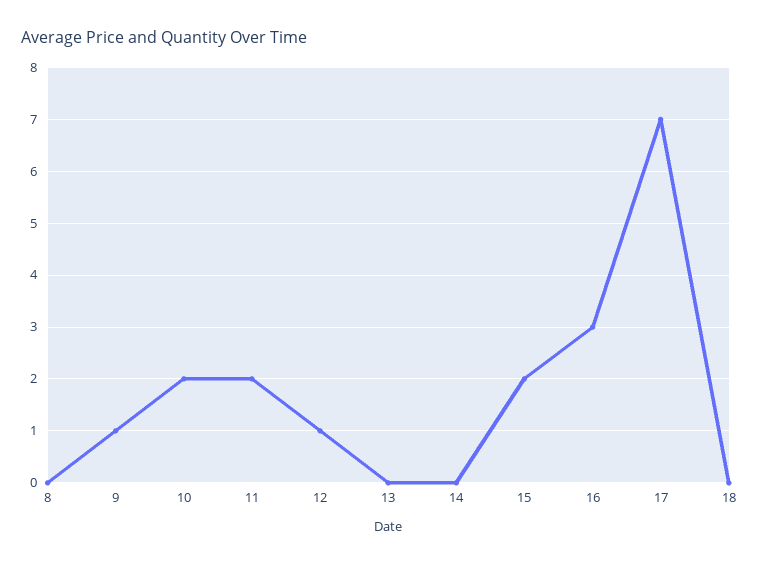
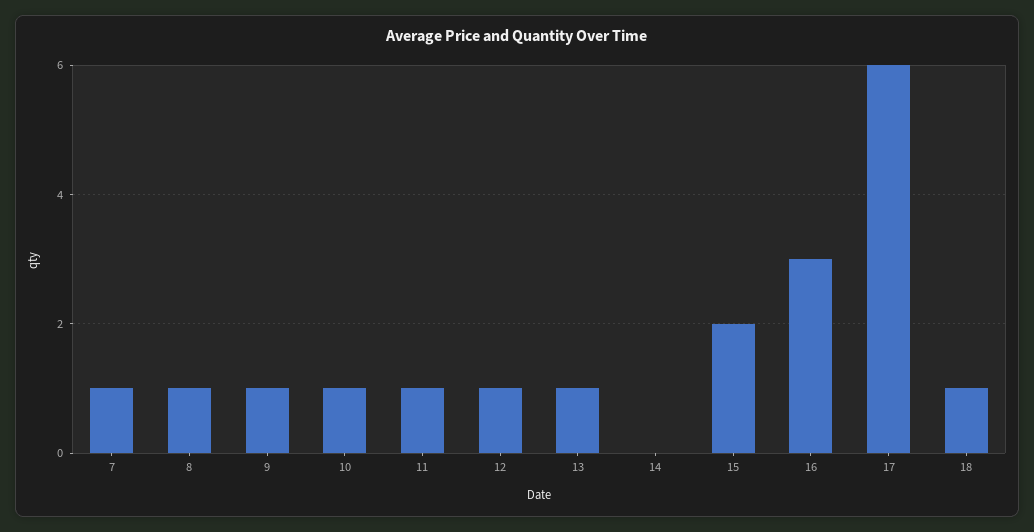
8: 0 -> 1
10: 2 -> 1
11: 2 -> 1
13: 0 -> 1
17: 7 -> 6
18: 0 -> 1
7: none -> 1

